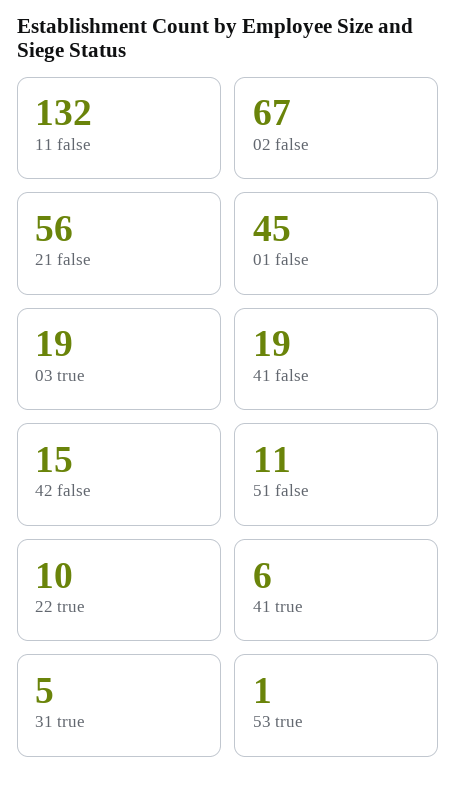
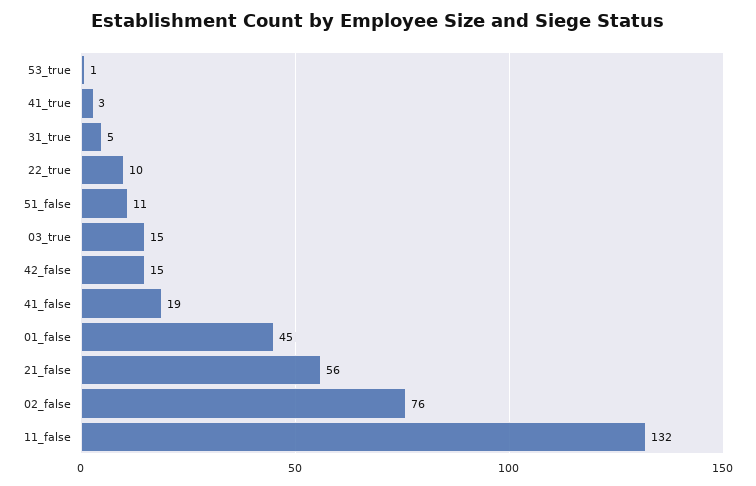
02 false: 67 -> 76
03 true: 19 -> 15
41 true: 6 -> 3

